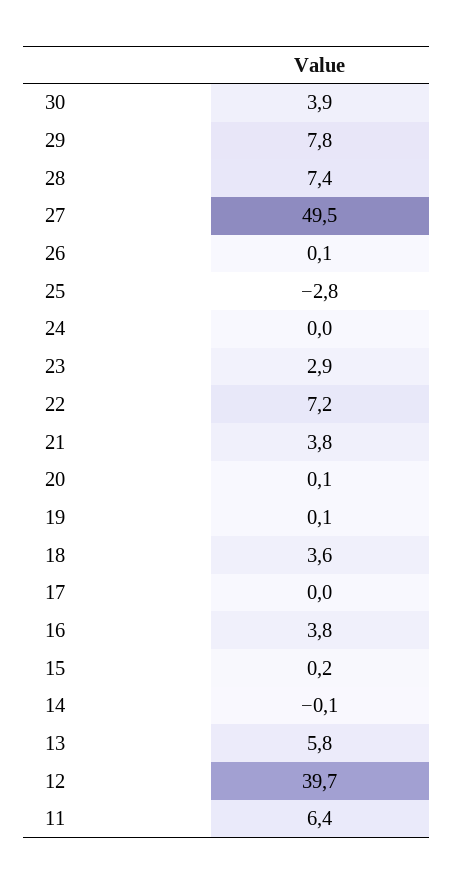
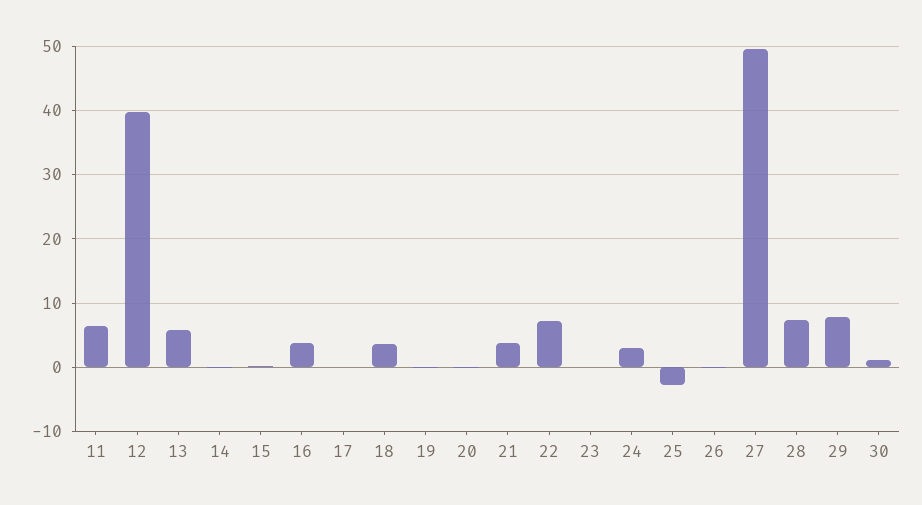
30: 3.9 -> 1
24: 0 -> 3
23: 2.9 -> 0

